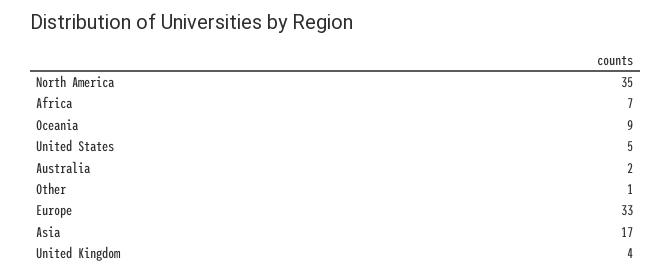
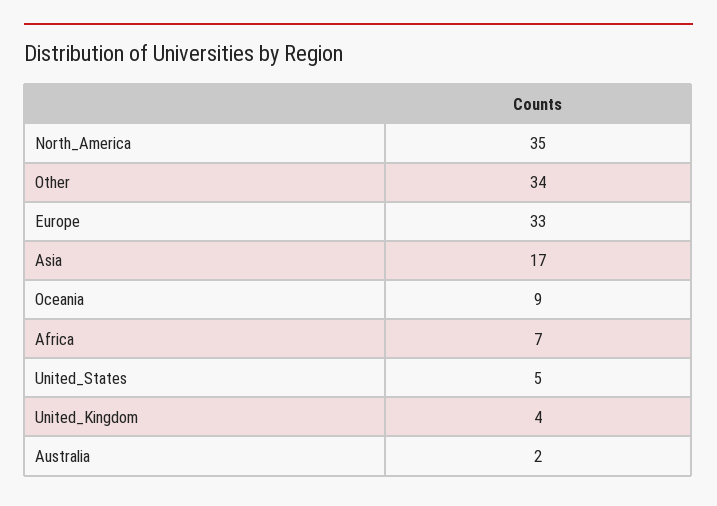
Other: 1 -> 34

